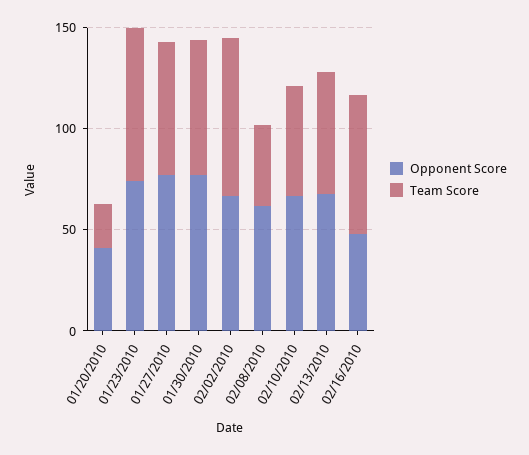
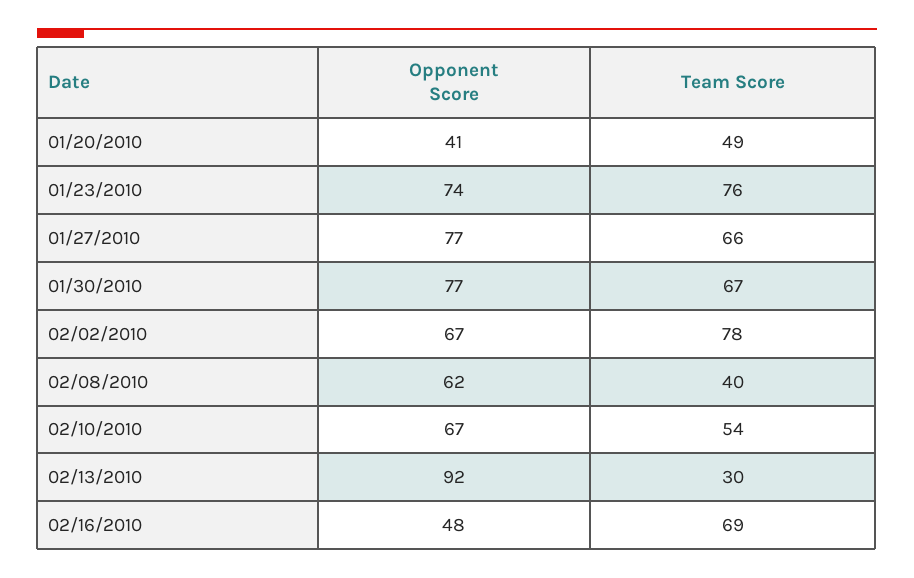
Team Score, 01/20/2010: 20 -> 49
Opponent Score, 02/13/2010: 70 -> 92
Team Score, 02/13/2010: 60 -> 30

